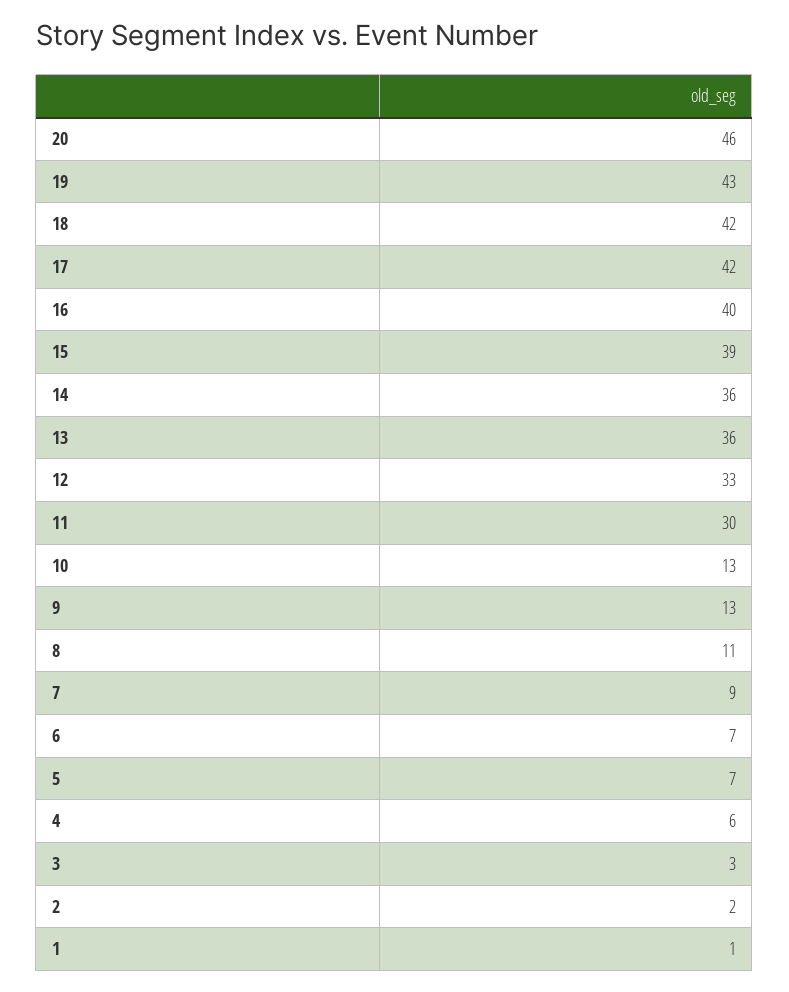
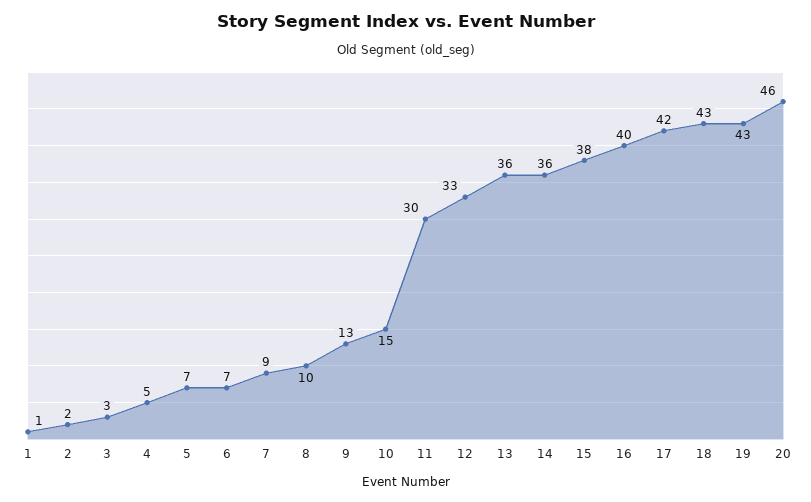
18: 42 -> 43
15: 39 -> 38
10: 13 -> 15
8: 11 -> 10
4: 6 -> 5

